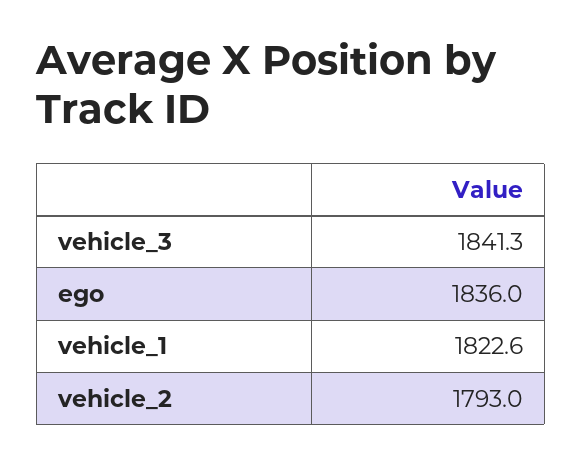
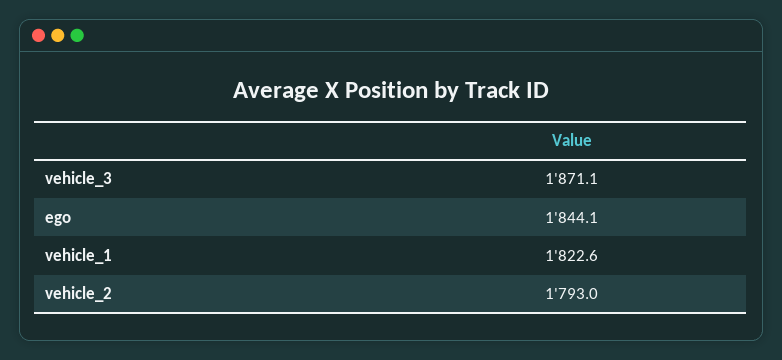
vehicle_3: 1841.3 -> 1871.1
ego: 1836 -> 1844.1

